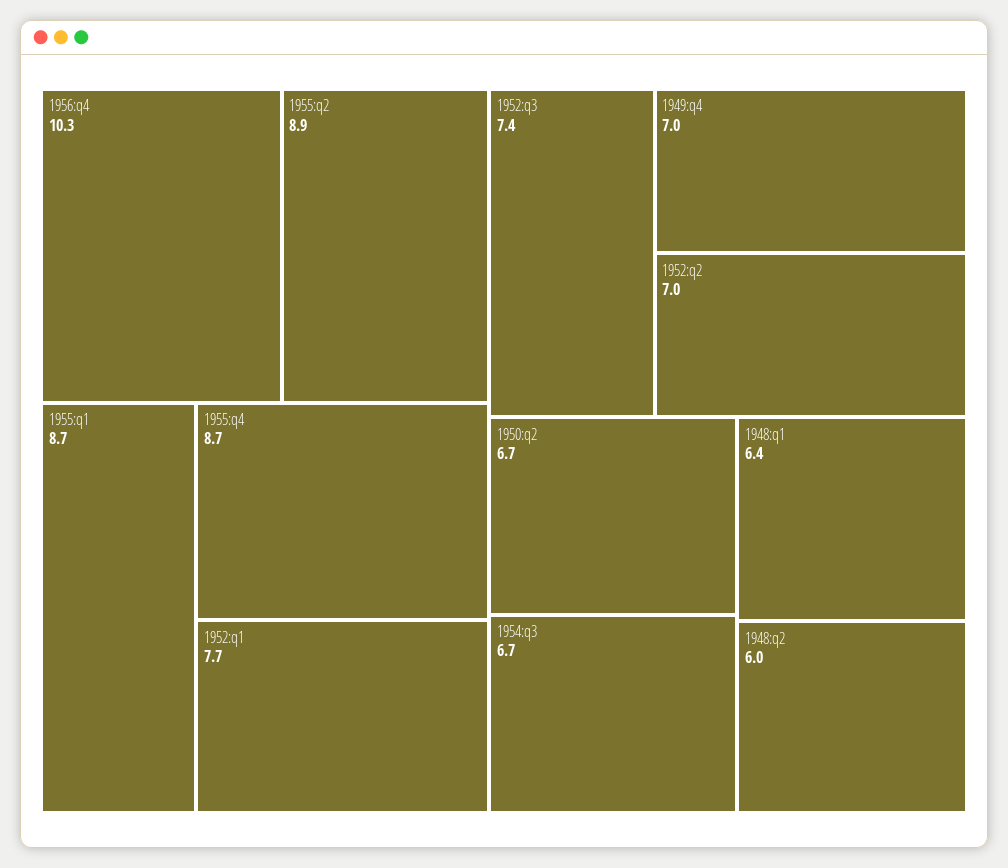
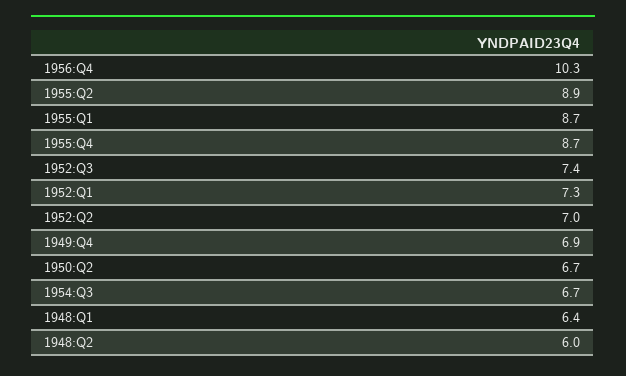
1952:q1: 7.7 -> 7.3
1949:q4: 7 -> 6.9

